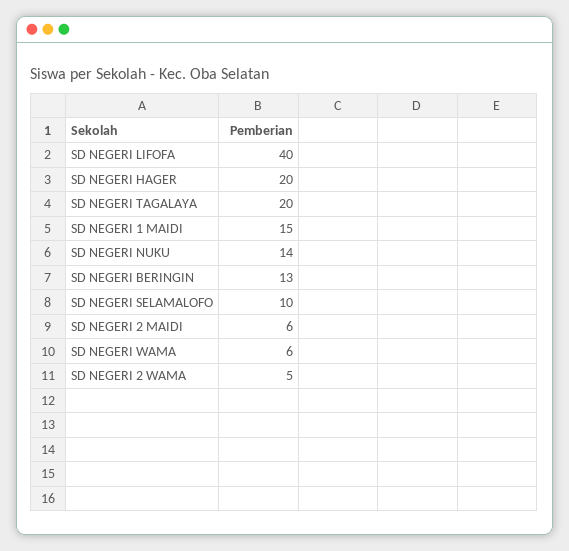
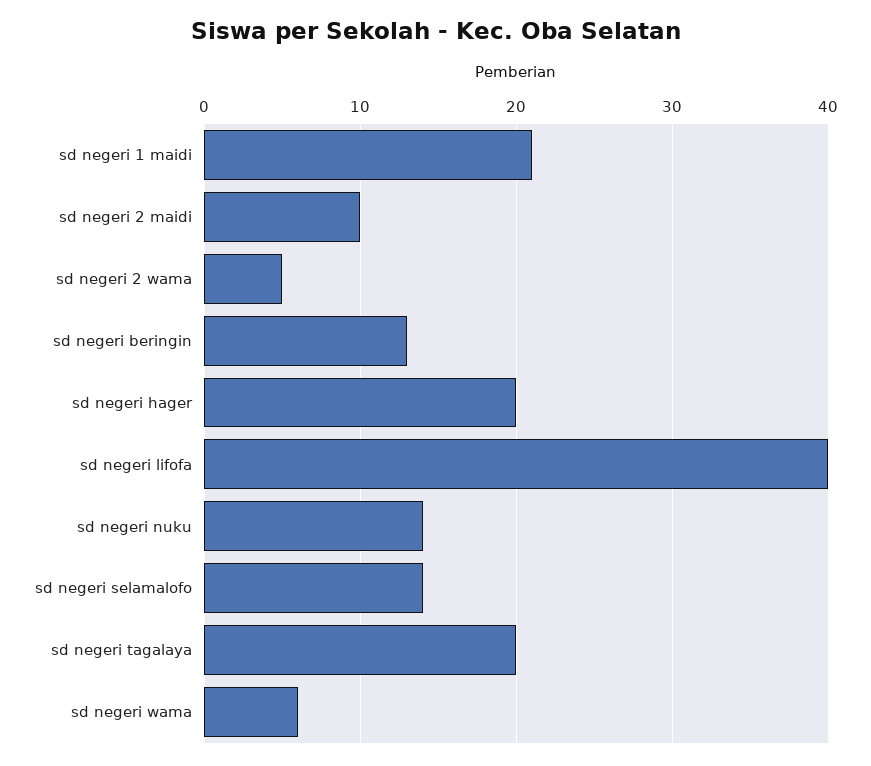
SD NEGERI 1 MAIDI: 15 -> 21
SD NEGERI SELAMALOFO: 10 -> 14
SD NEGERI 2 MAIDI: 6 -> 10

